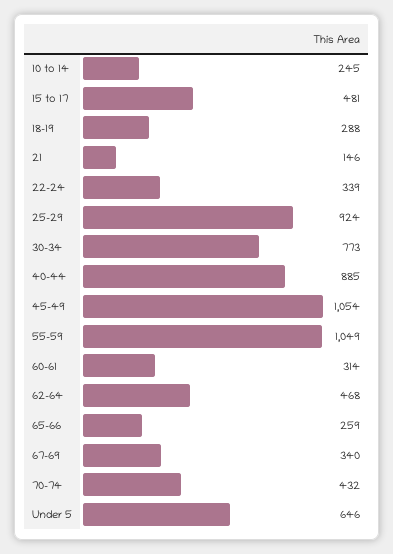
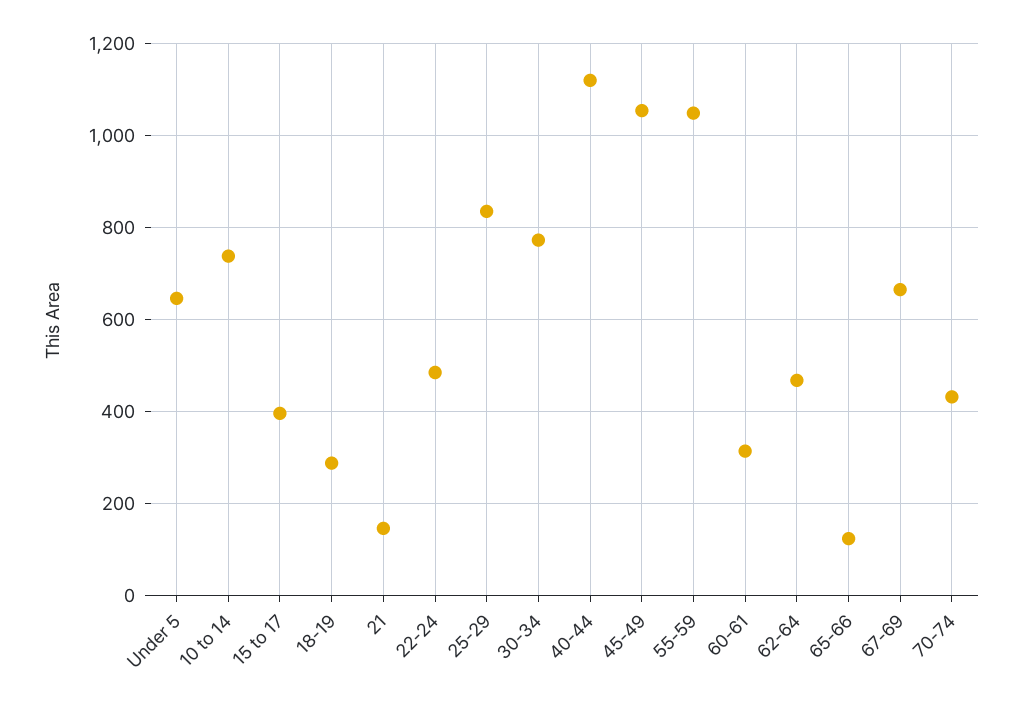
10 to 14: 245 -> 740
15 to 17: 481 -> 400
22-24: 339 -> 480
25-29: 924 -> 840
40-44: 885 -> 1120
65-66: 259 -> 120
67-69: 340 -> 660

